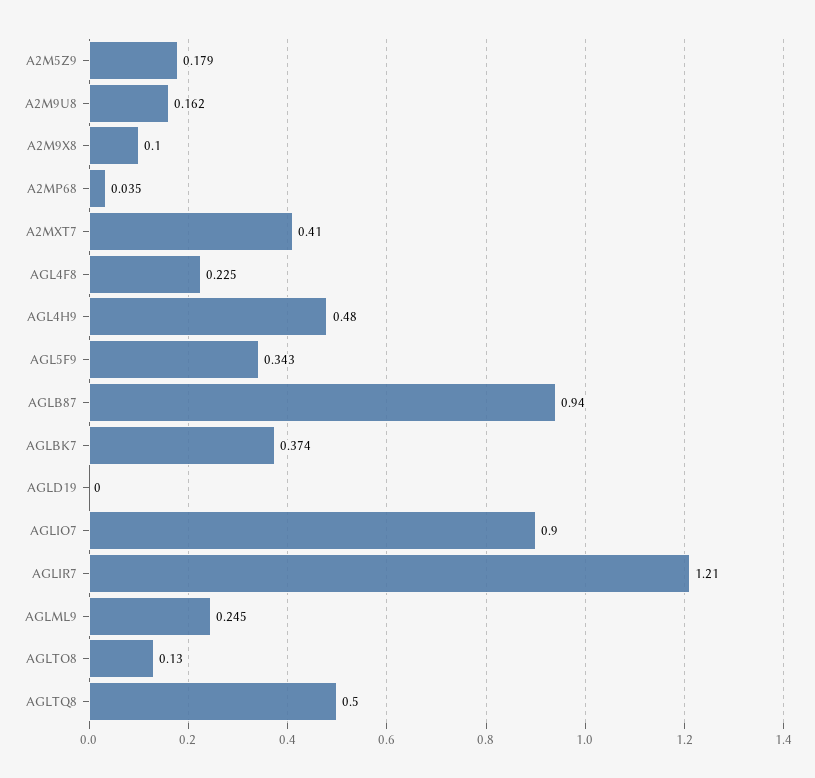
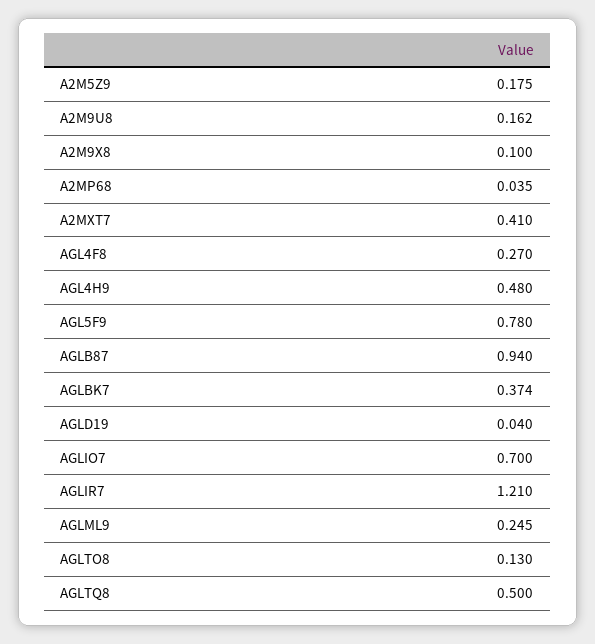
A2M5Z9: 0.179 -> 0.175
AGL4F8: 0.225 -> 0.27
AGL5F9: 0.343 -> 0.78
AGLD19: 0 -> 0.04
AGLIO7: 0.9 -> 0.7

